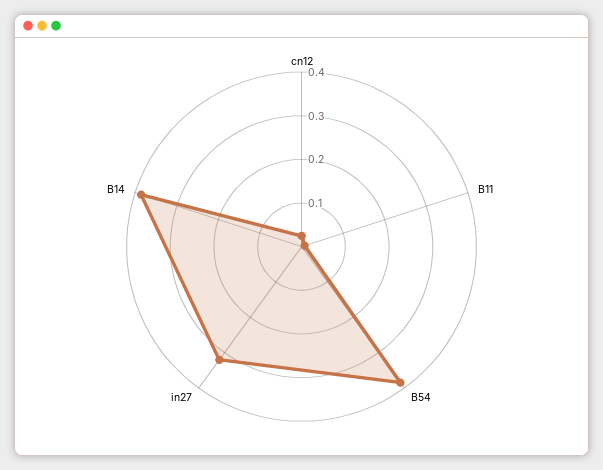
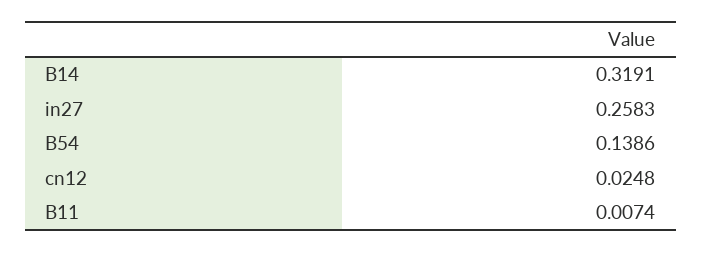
B54: 0.38 -> 0.1386
in27: 0.32 -> 0.2583
B14: 0.38 -> 0.3191

